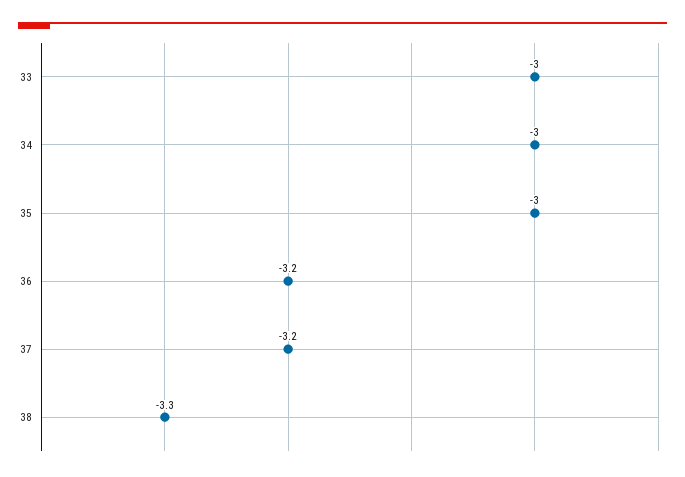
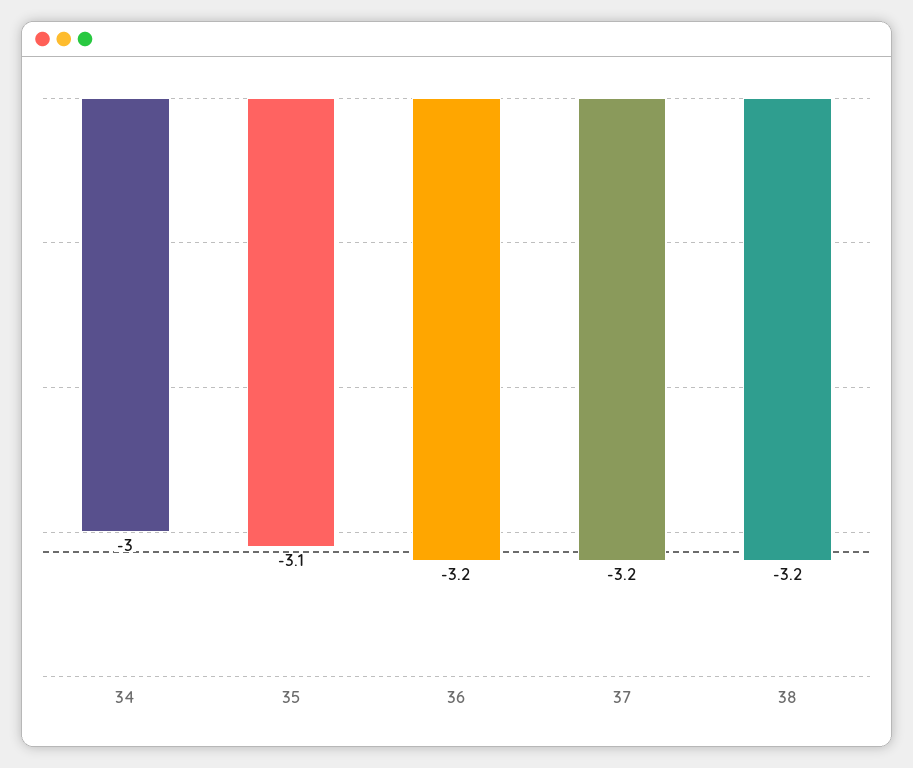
33: -3 -> none
35: -3 -> -3.1
38: -3.3 -> -3.2

